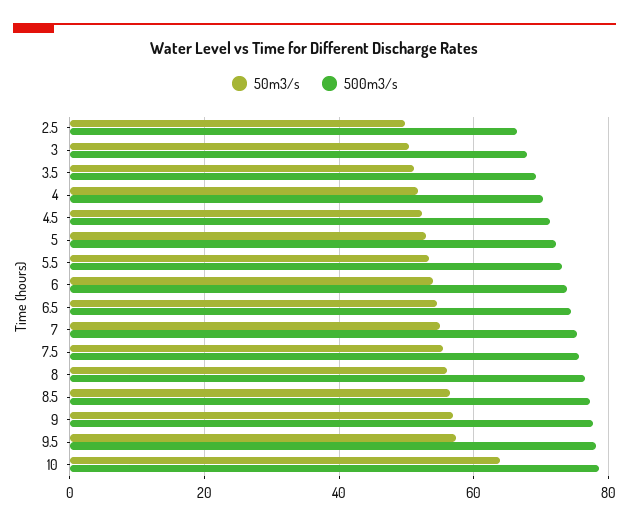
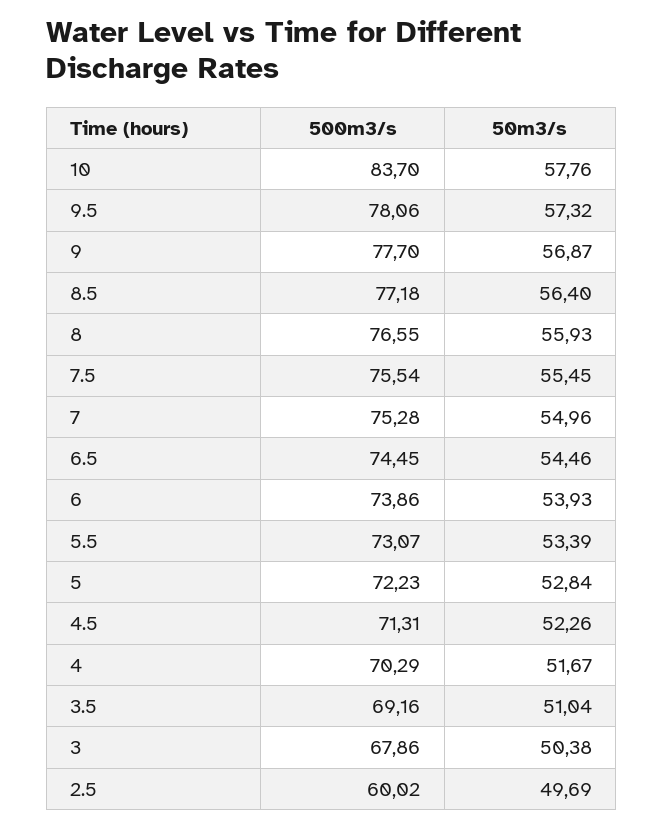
500m3/s, 2.5: 66 -> 60.02
50m3/s, 10: 64 -> 57.76
500m3/s, 10: 78 -> 83.7

